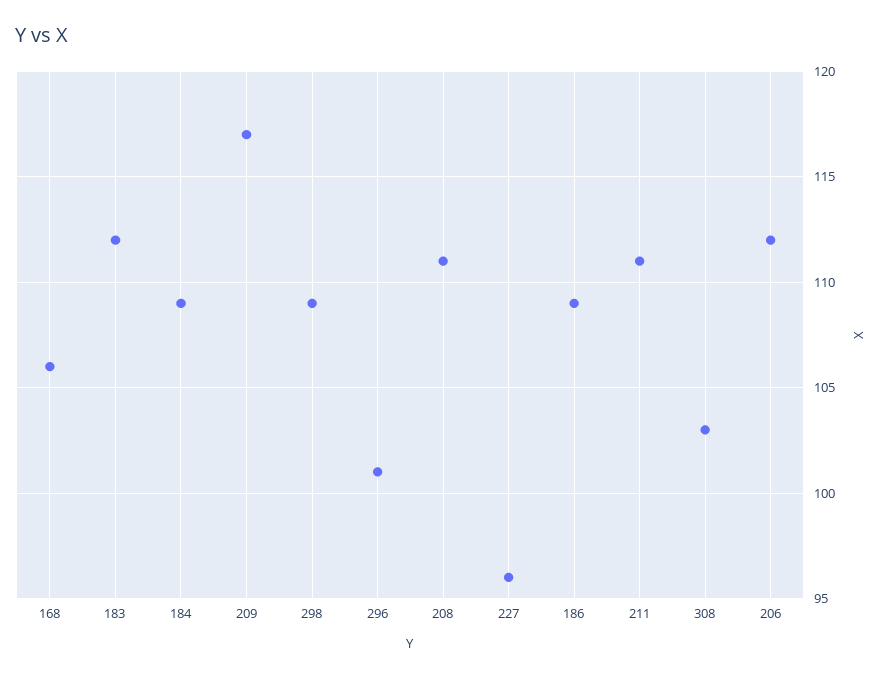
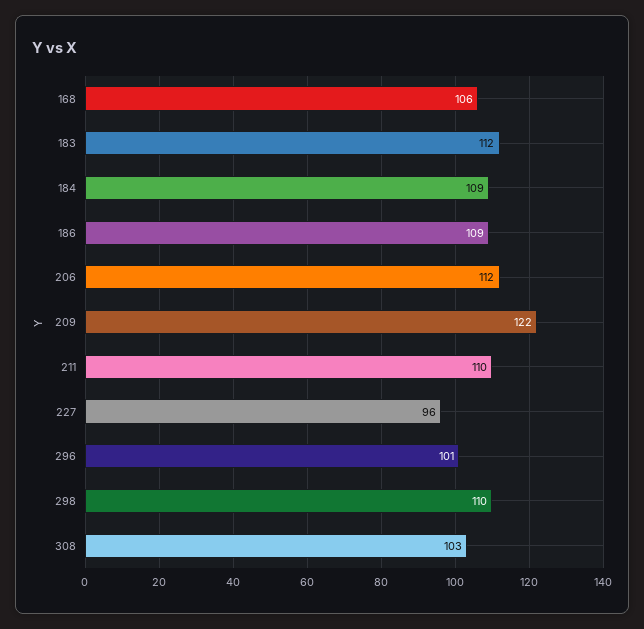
209: 117 -> 122
298: 109 -> 110
208: 111 -> none
211: 111 -> 110

